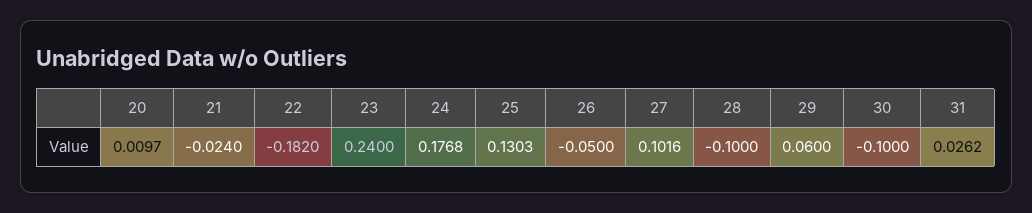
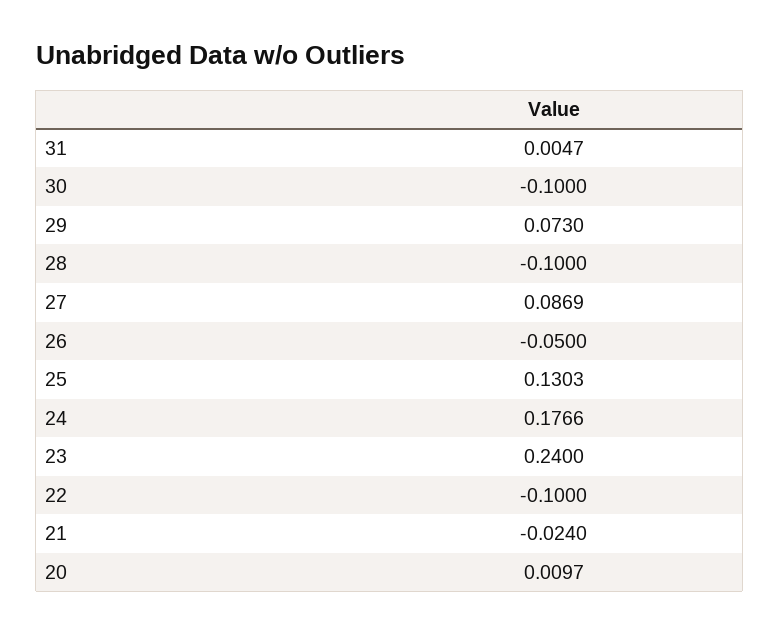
22: -0.182 -> -0.1
24: 0.1768 -> 0.1766
27: 0.1016 -> 0.0869
29: 0.06 -> 0.073
31: 0.0262 -> 0.0047

